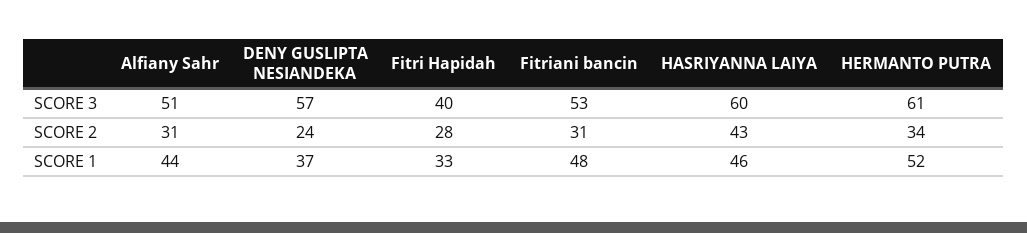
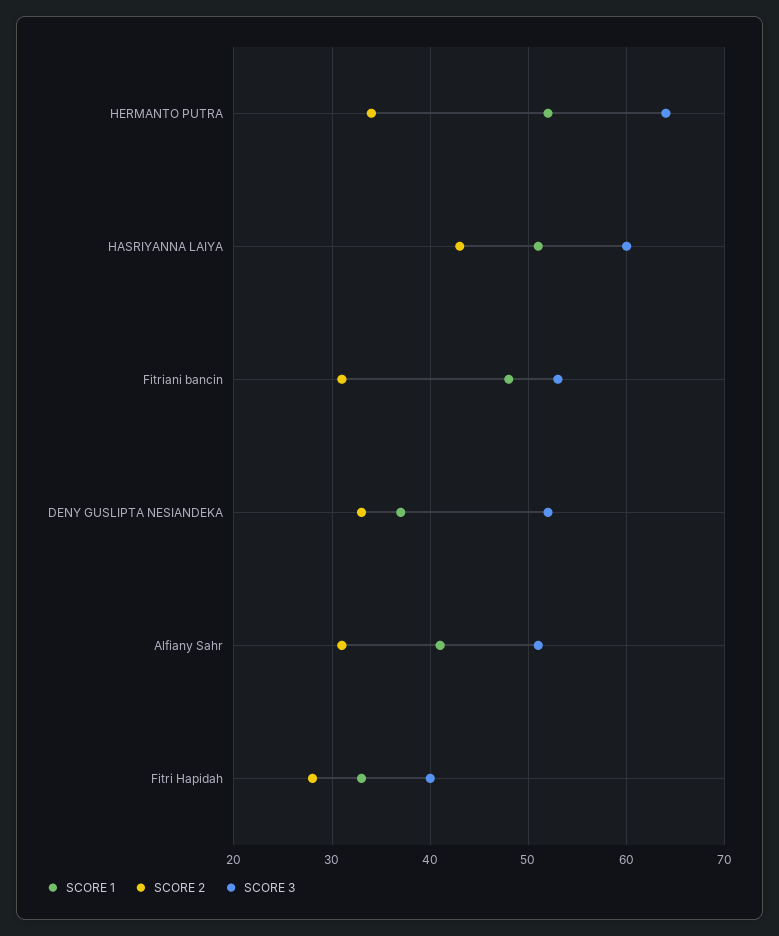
SCORE 3, DENY GUSLIPTA NESIANDEKA: 57 -> 52
SCORE 3, HERMANTO PUTRA: 61 -> 64
SCORE 2, DENY GUSLIPTA NESIANDEKA: 24 -> 33
SCORE 1, Alfiany Sahr: 44 -> 41
SCORE 1, HASRIYANNA LAIYA: 46 -> 51

